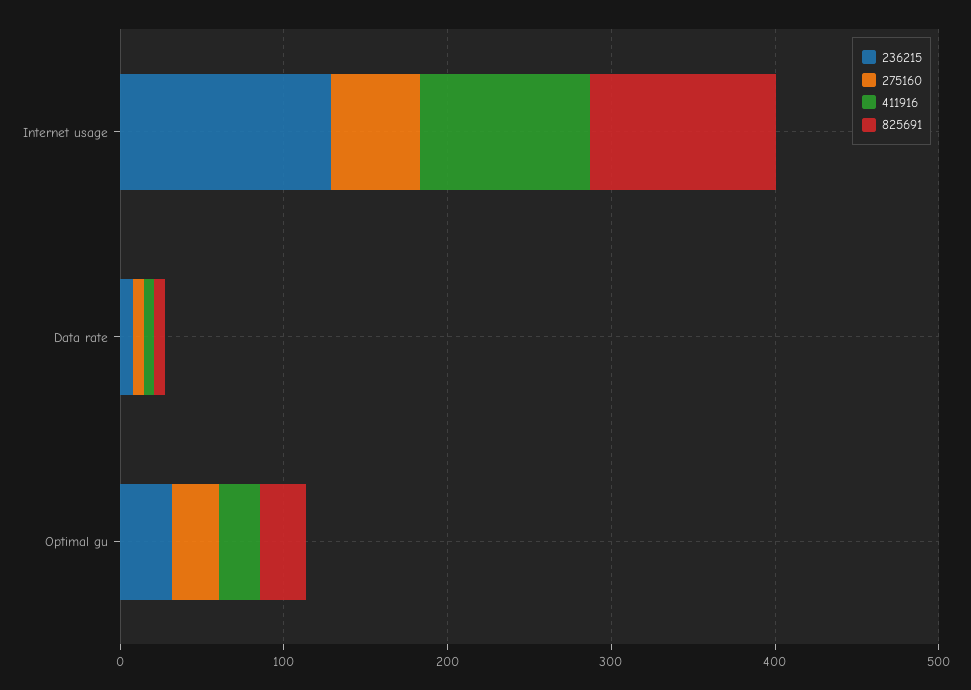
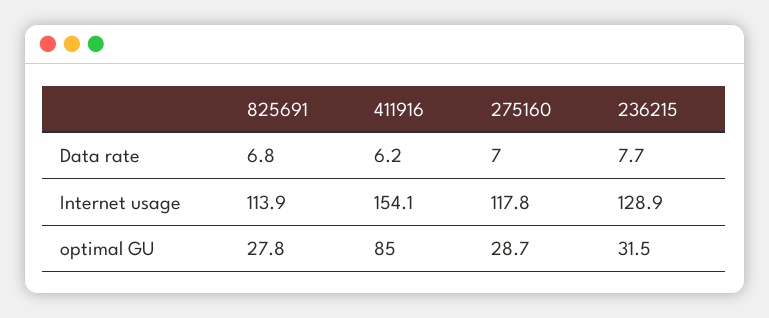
275160, Internet usage: 60 -> 117.8
411916, Internet usage: 100 -> 154.1
411916, Optimal gu: 20 -> 85

